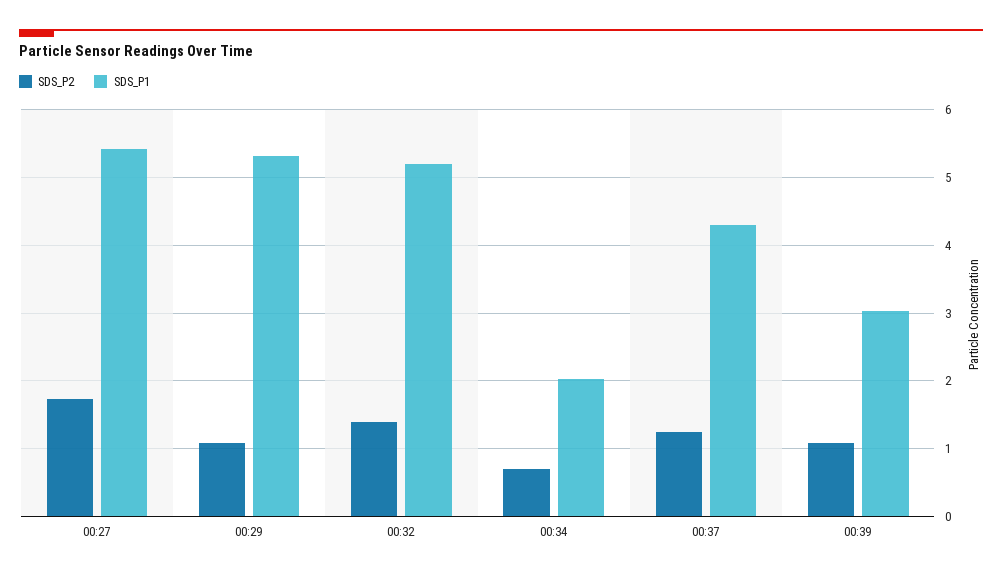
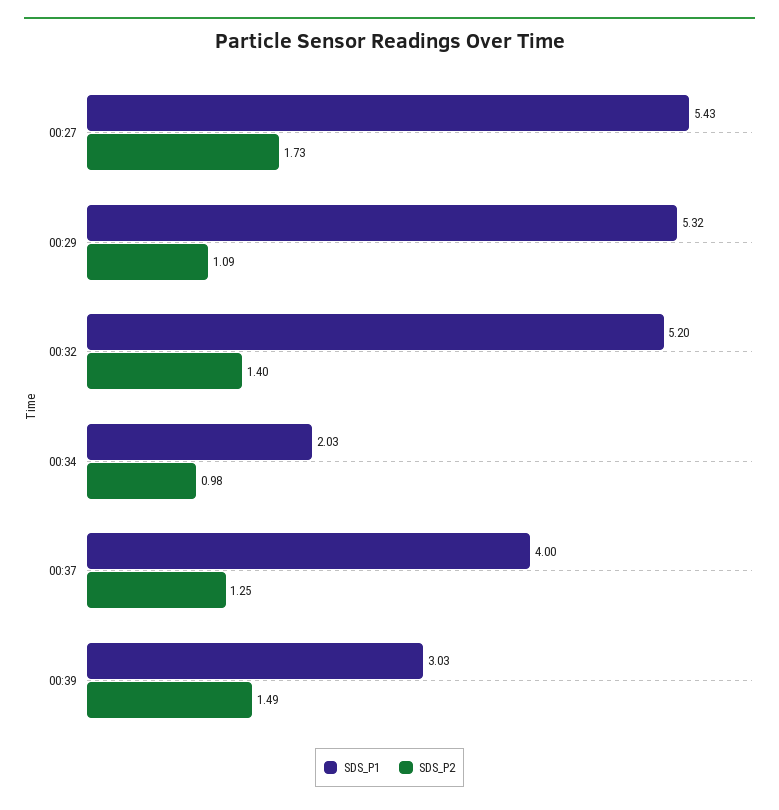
SDS_P2, 00:34: 0.7 -> 0.98
SDS_P1, 00:37: 4.3 -> 4
SDS_P2, 00:39: 1.1 -> 1.49

